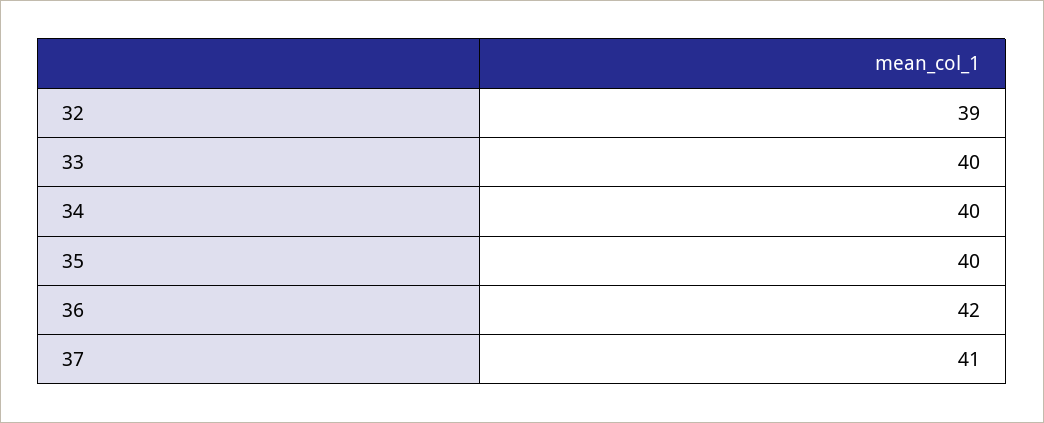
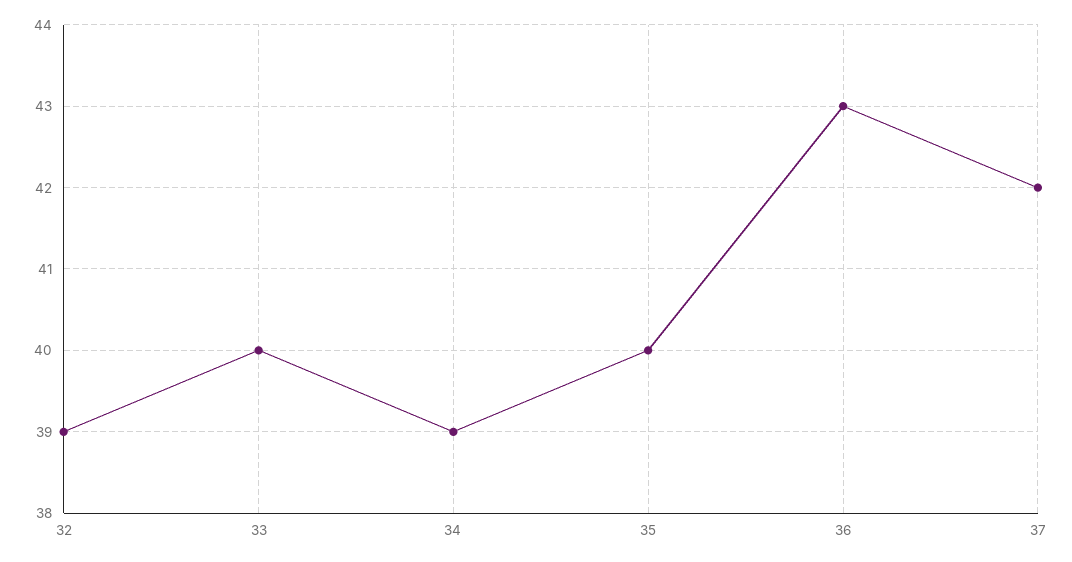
34: 40 -> 39
36: 42 -> 43
37: 41 -> 42

